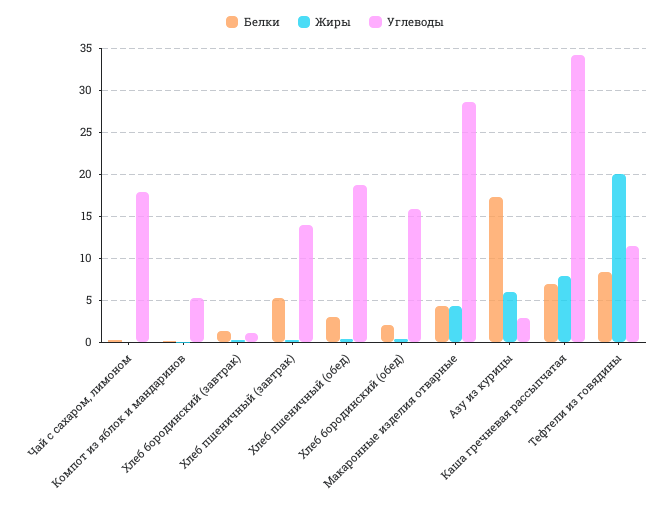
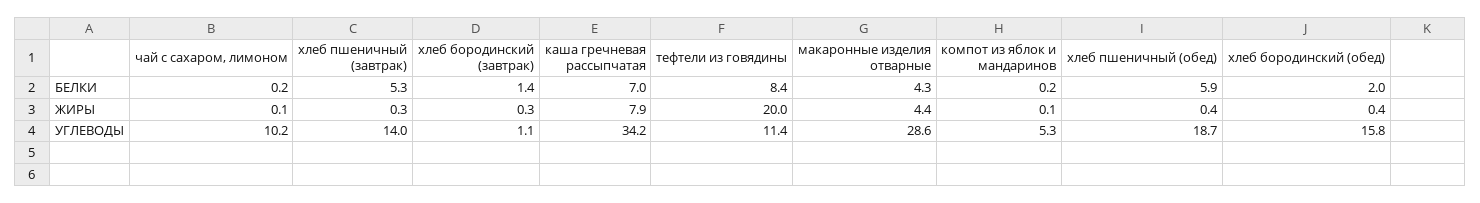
Углеводы, Чай с сахаром, лимоном: 18 -> 10.2
Белки, Хлеб пшеничный (обед): 3 -> 5.9
Белки, Азу из курицы: 17 -> none
Жиры, Азу из курицы: 6 -> none
Углеводы, Азу из курицы: 3 -> none

